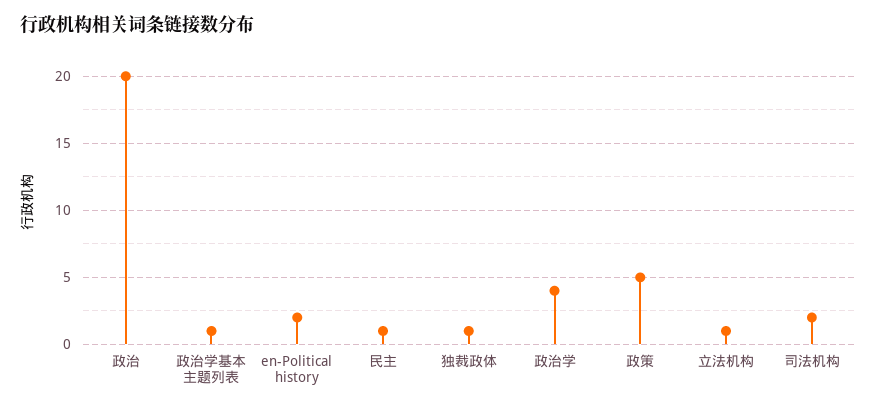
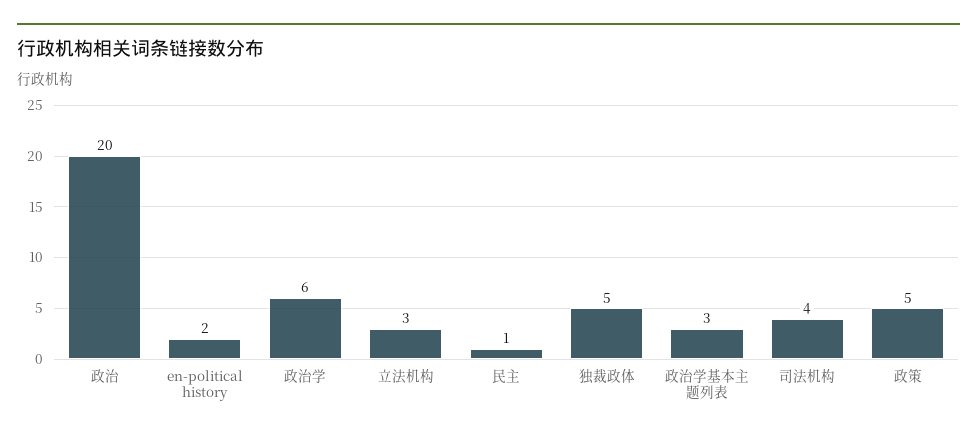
政治学基本主题列表: 1 -> 3
独裁政体: 1 -> 5
政治学: 4 -> 6
立法机构: 1 -> 3
司法机构: 2 -> 4

